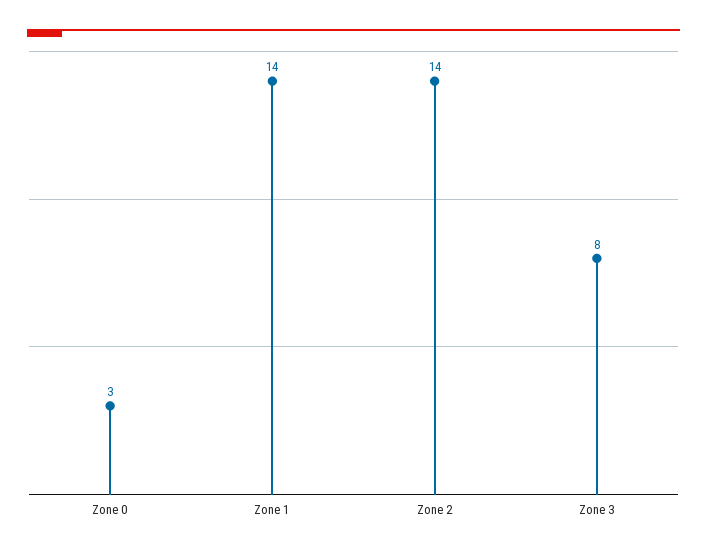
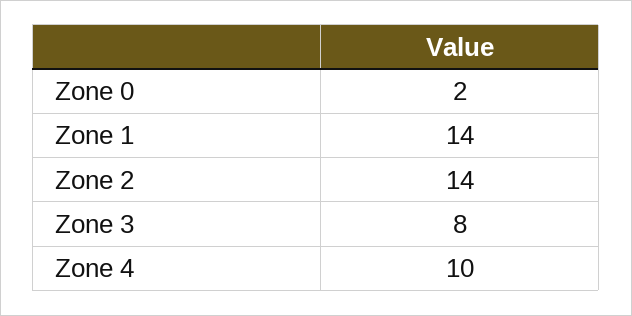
Zone 0: 3 -> 2
Zone 4: none -> 10

